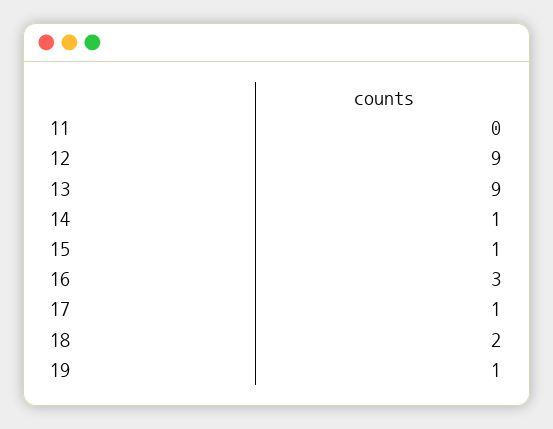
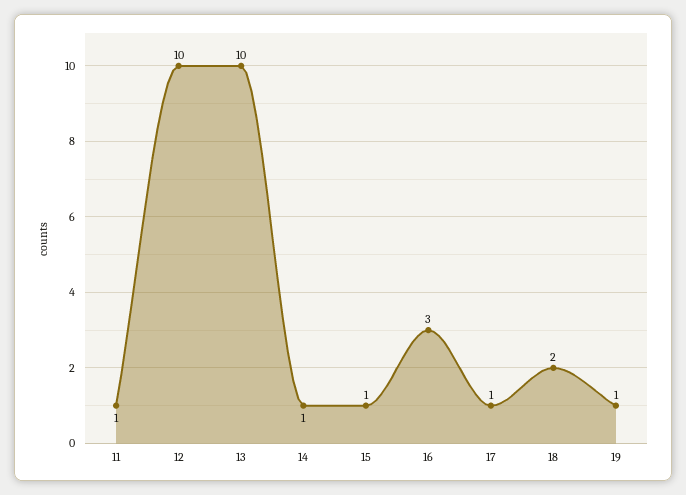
11: 0 -> 1
12: 9 -> 10
13: 9 -> 10

